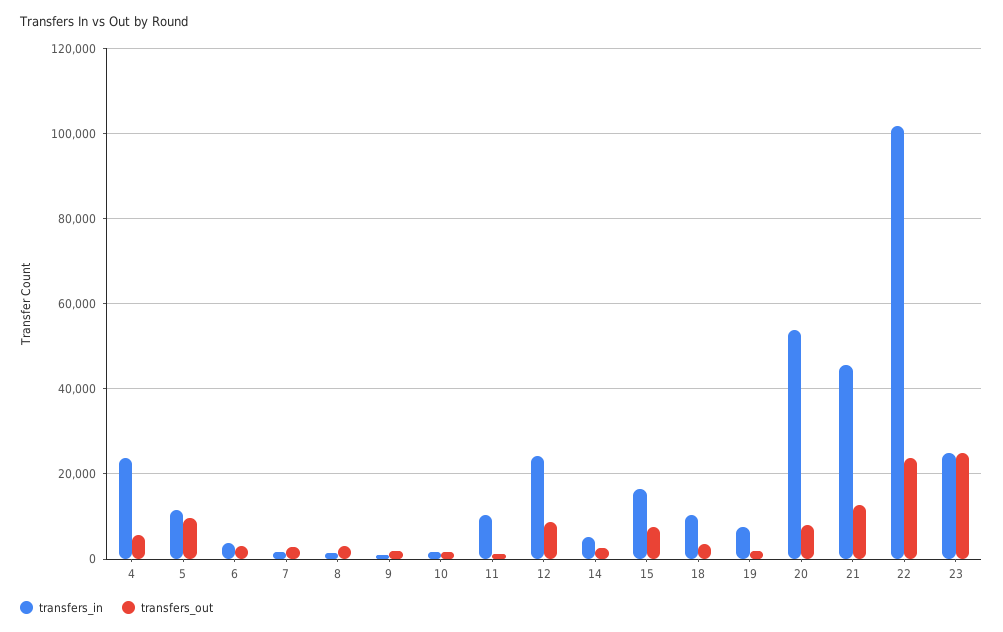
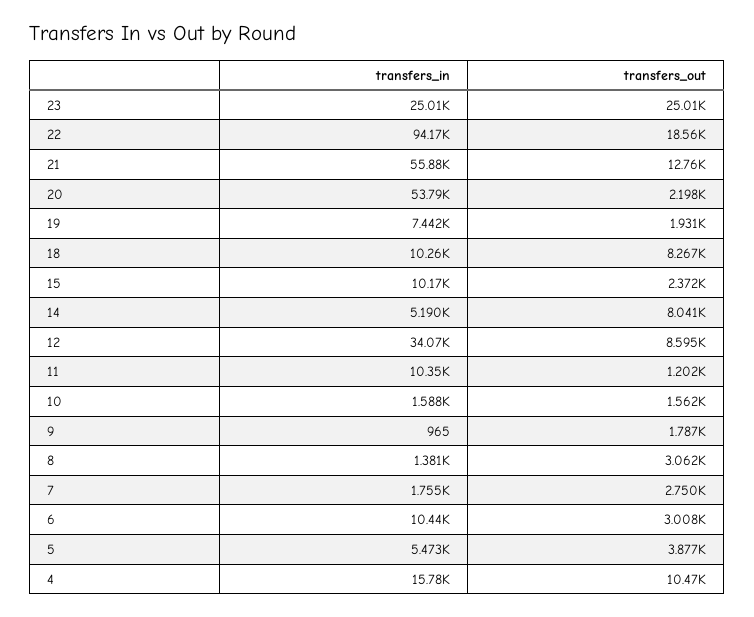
transfers_in, 4: 24000 -> 15780
transfers_out, 4: 6000 -> 10470
transfers_in, 5: 12000 -> 5473
transfers_out, 5: 10000 -> 3877
transfers_in, 6: 4000 -> 10440
transfers_in, 12: 24000 -> 34070
transfers_out, 14: 2000 -> 8041
transfers_in, 15: 16000 -> 10170
transfers_out, 15: 8000 -> 2372
transfers_out, 18: 4000 -> 8267
transfers_out, 20: 8000 -> 2198
transfers_in, 21: 46000 -> 55880
transfers_in, 22: 102000 -> 94170
transfers_out, 22: 24000 -> 18560

